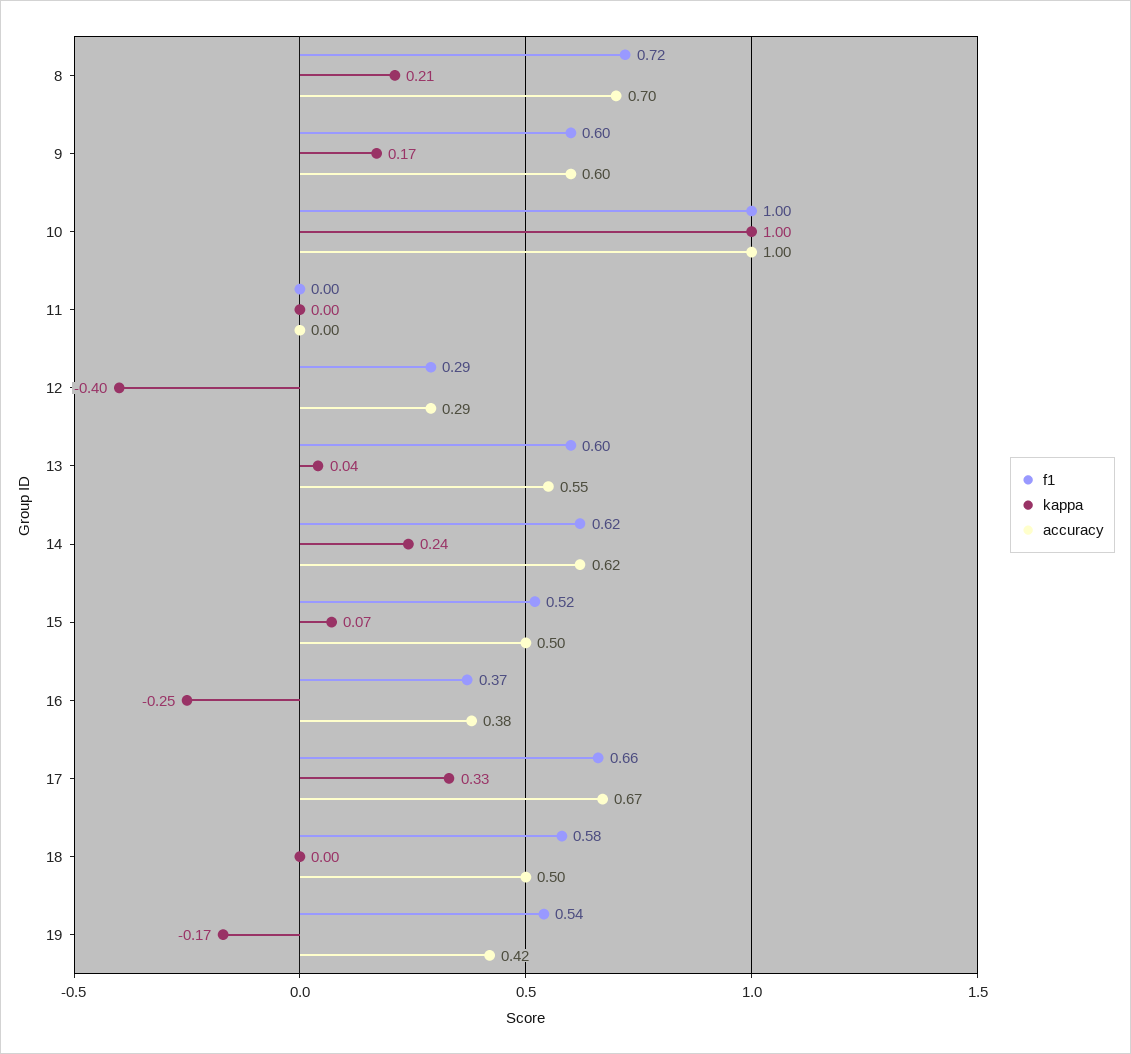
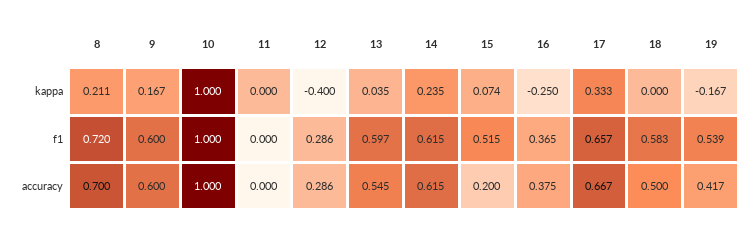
accuracy, 15: 0.5 -> 0.2

